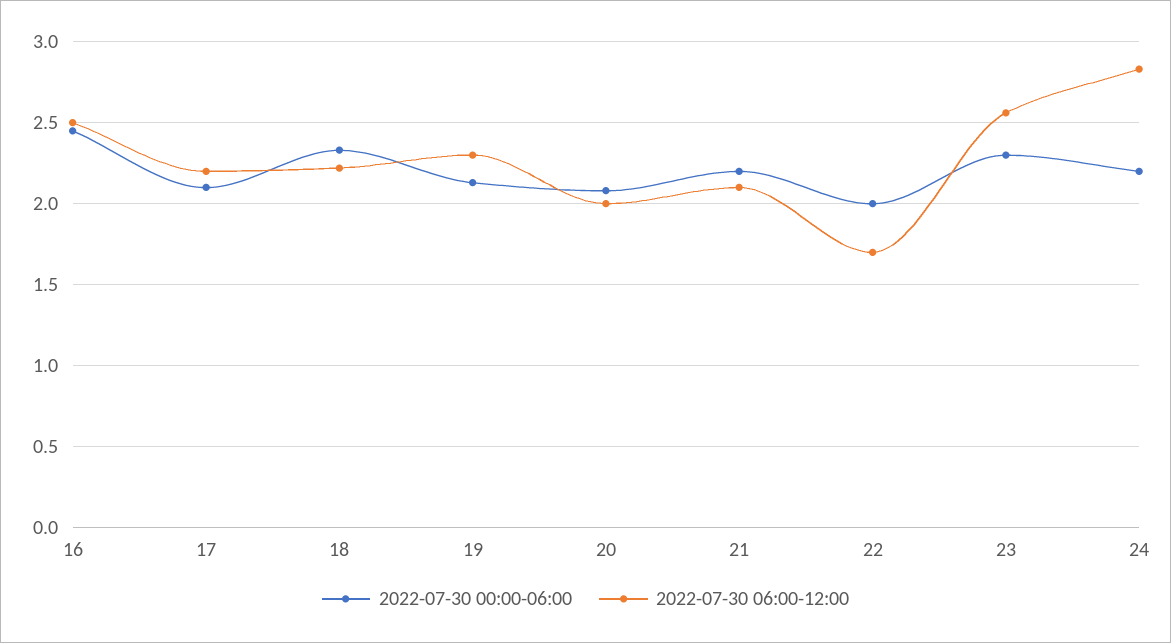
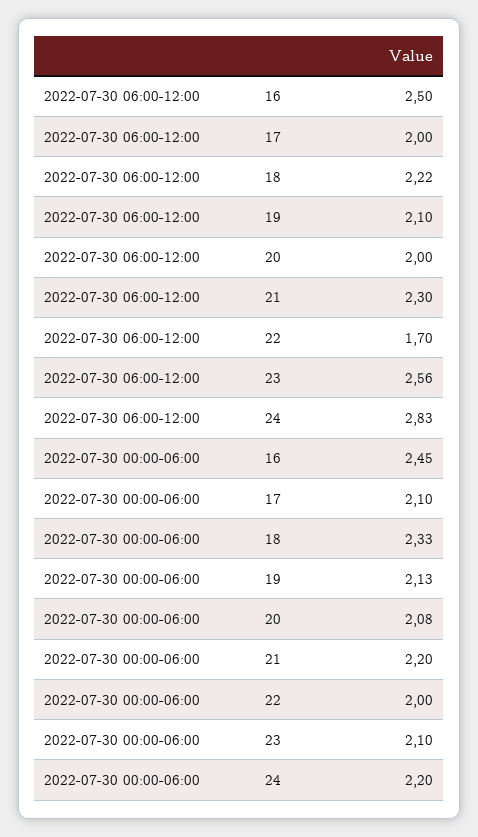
2022-07-30 06:00-12:00, 17: 2.2 -> 2
2022-07-30 06:00-12:00, 19: 2.3 -> 2.1
2022-07-30 06:00-12:00, 21: 2.1 -> 2.3
2022-07-30 00:00-06:00, 23: 2.3 -> 2.1

